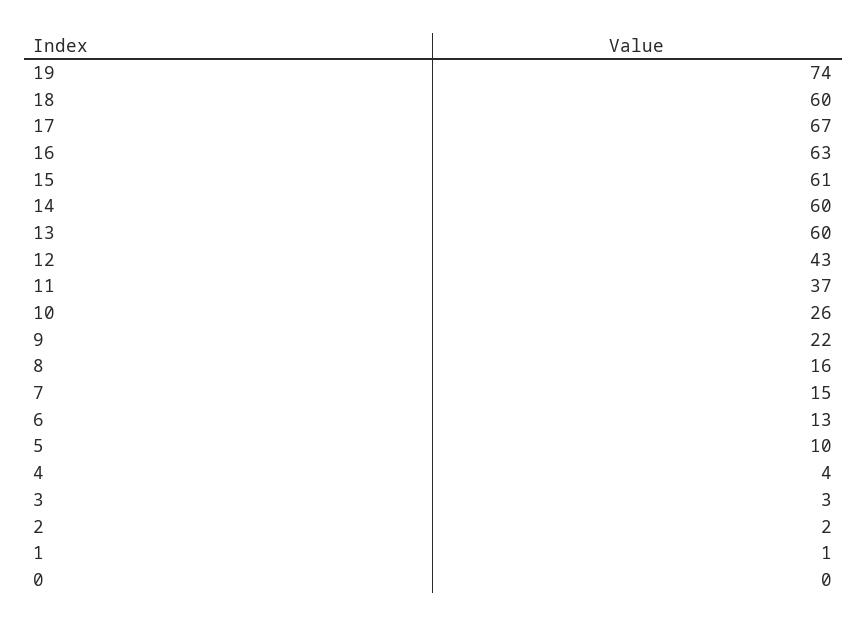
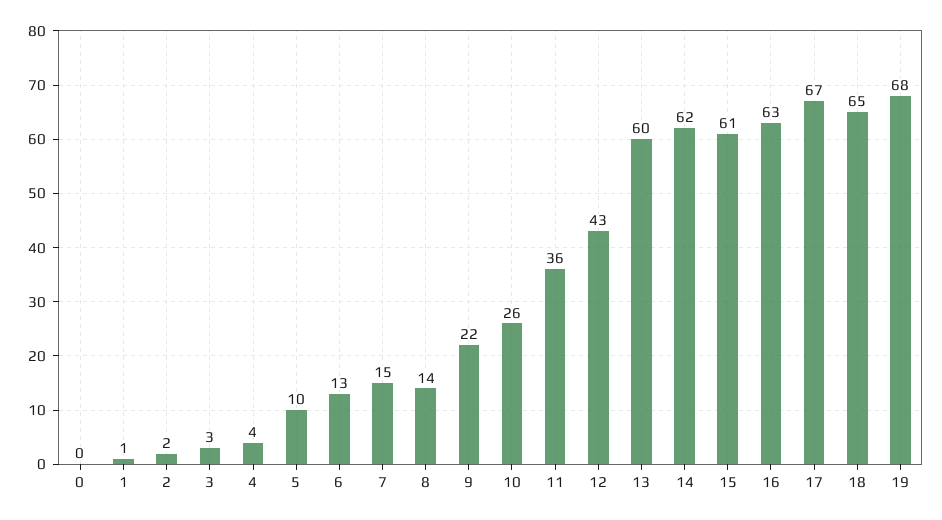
19: 74 -> 68
18: 60 -> 65
14: 60 -> 62
11: 37 -> 36
8: 16 -> 14

